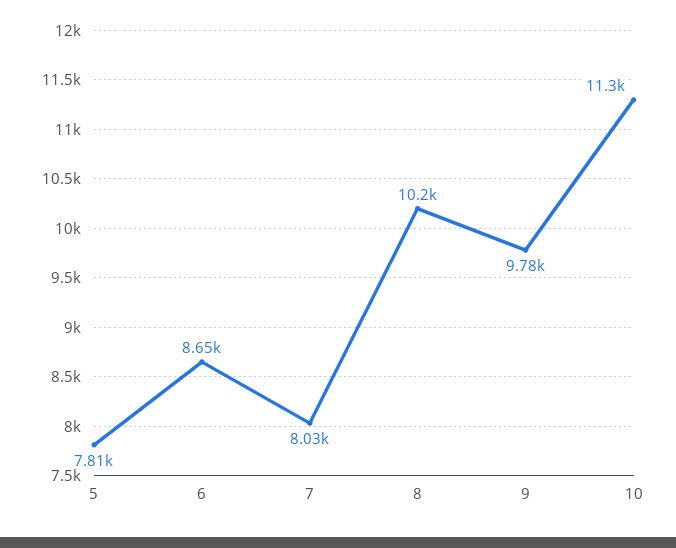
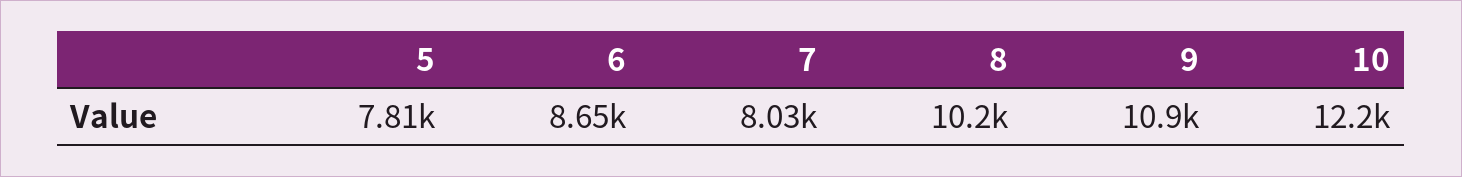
9: 9780 -> 10900
10: 11300 -> 12200

